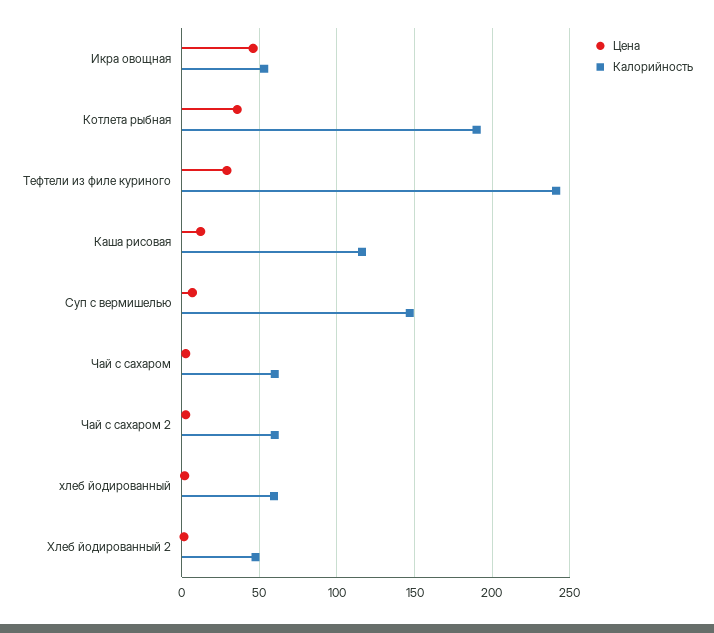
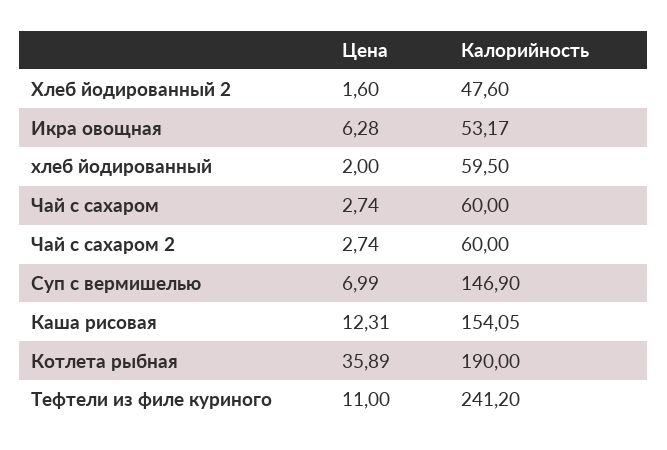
Цена, Икра овощная: 45 -> 6.28
Цена, Тефтели из филе куриного: 30 -> 11
Калорийность, Каша рисовая: 115 -> 154.05

